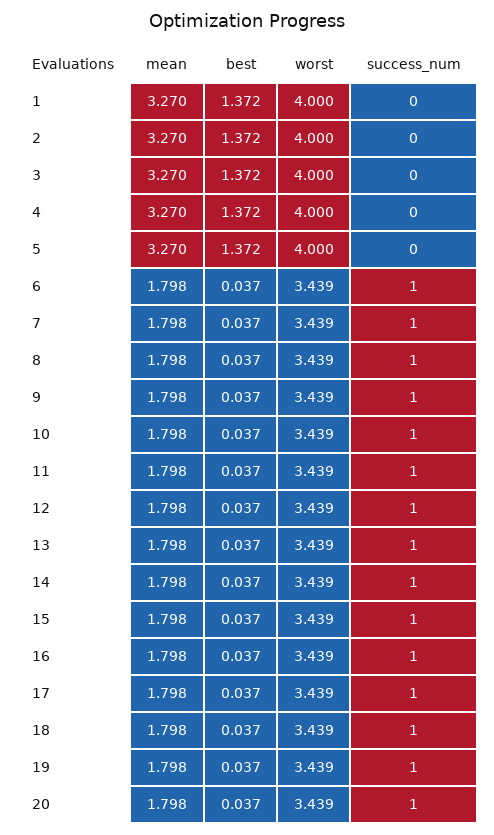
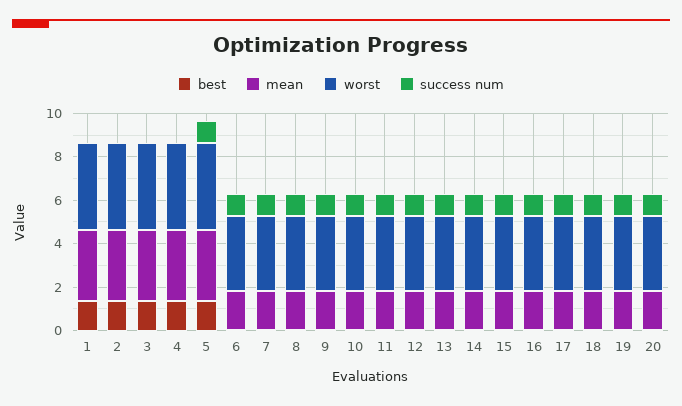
success_num, 5: 0 -> 1

